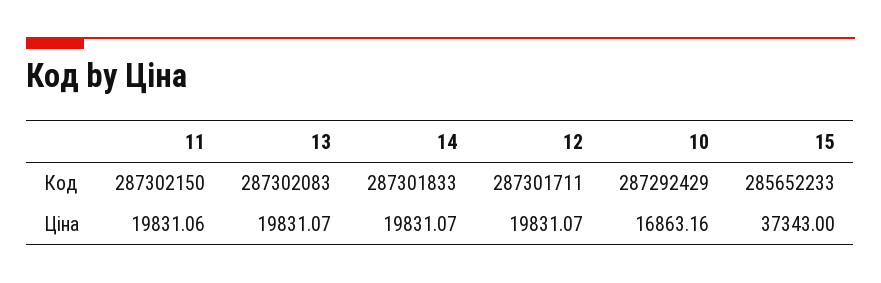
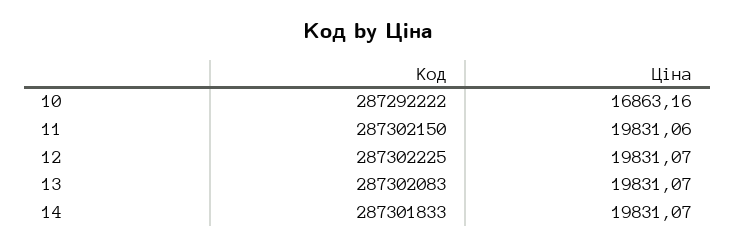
12, Код: 287301711 -> 287302225
10, Код: 287292429 -> 287292222
15, Код: 285652233 -> none
15, Ціна: 37343 -> none

